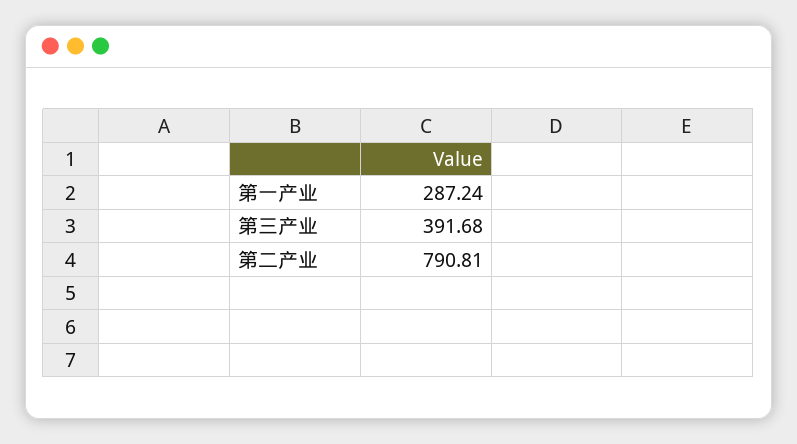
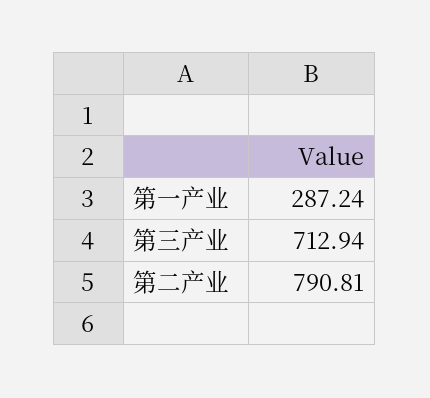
第三产业: 391.68 -> 712.94

